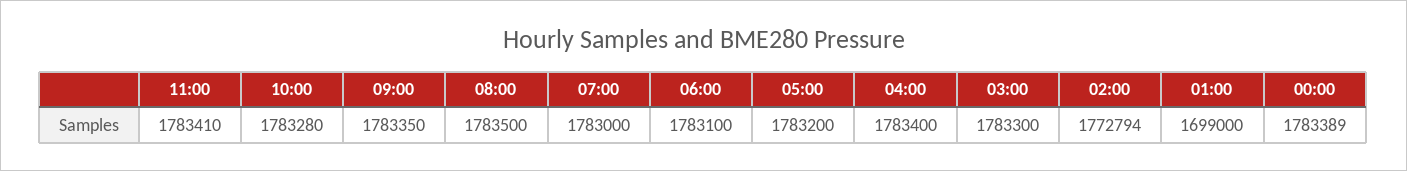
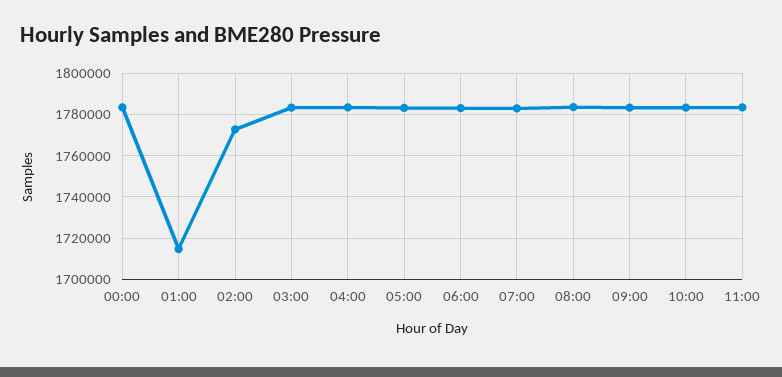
01:00: 1699000 -> 1715000

